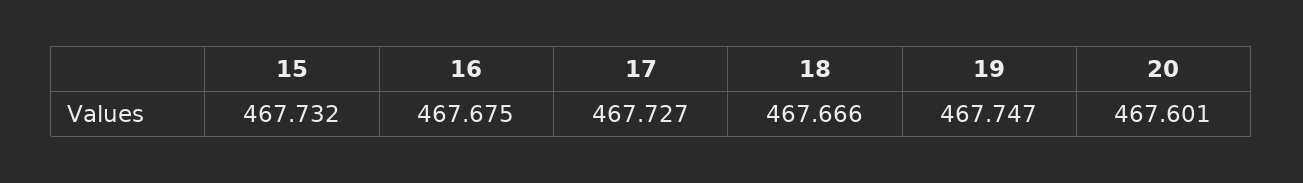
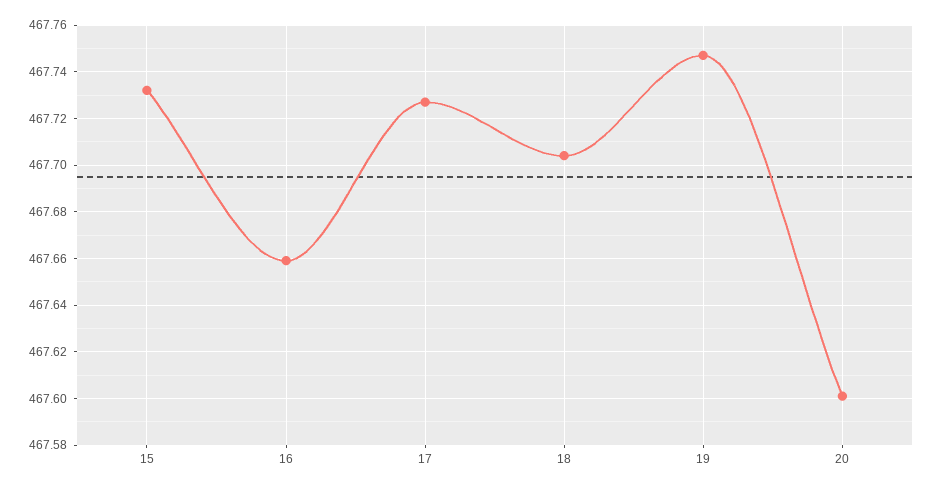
16: 467.675 -> 467.66
18: 467.666 -> 467.705

